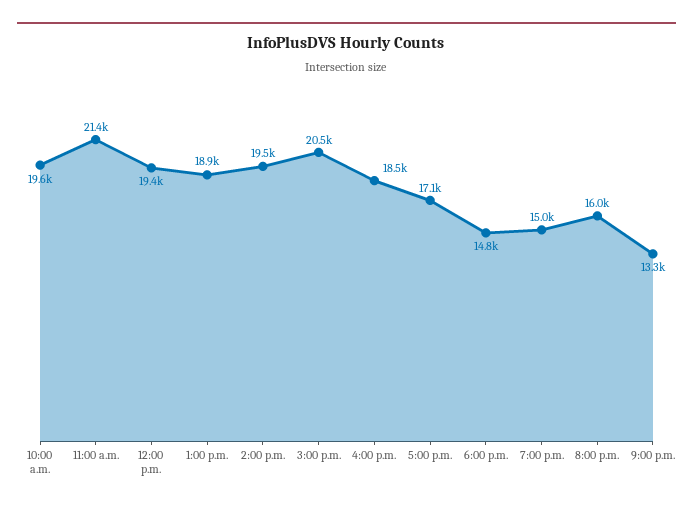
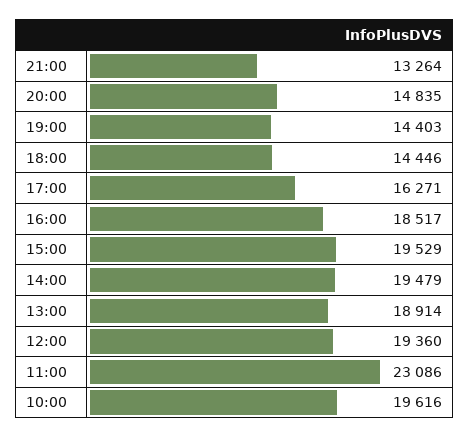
11:00 a.m.: 21400 -> 23086
3:00 p.m.: 20500 -> 19529
5:00 p.m.: 17100 -> 16271
6:00 p.m.: 14800 -> 14446
7:00 p.m.: 15000 -> 14403
8:00 p.m.: 16000 -> 14835

